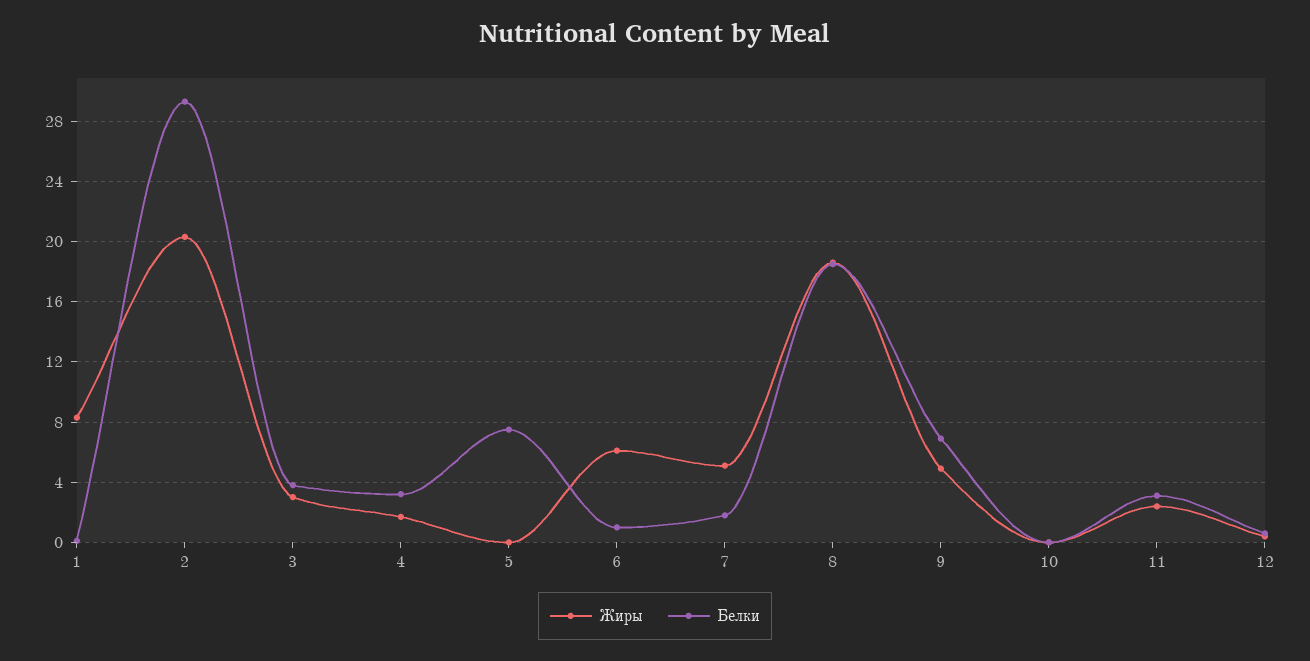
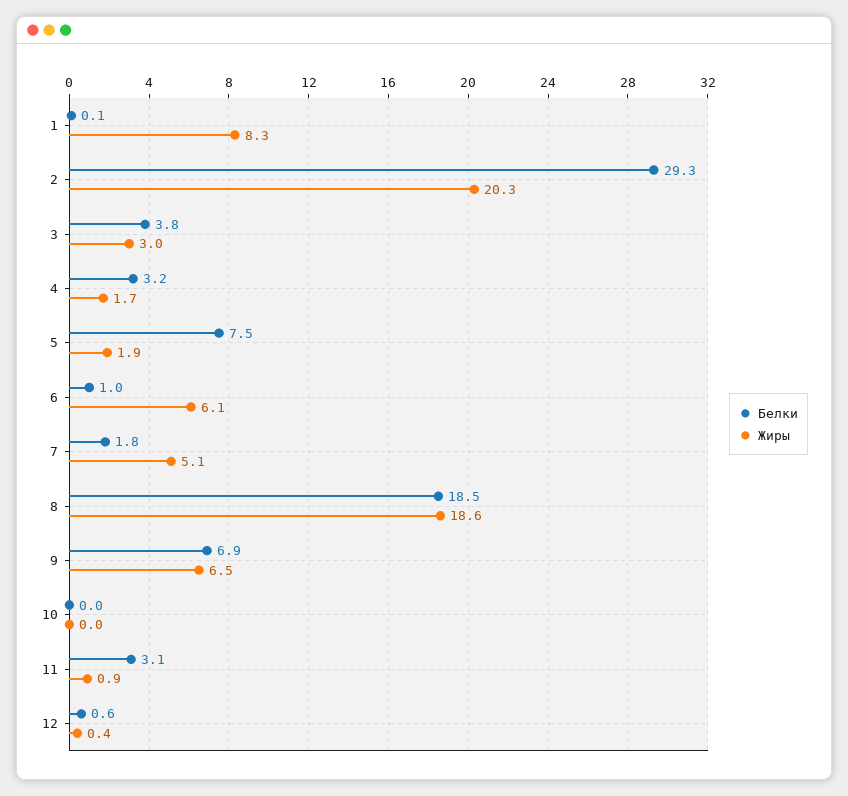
Жиры, 5: 0 -> 1.9
Жиры, 9: 5 -> 6.5
Жиры, 11: 2.5 -> 0.9

